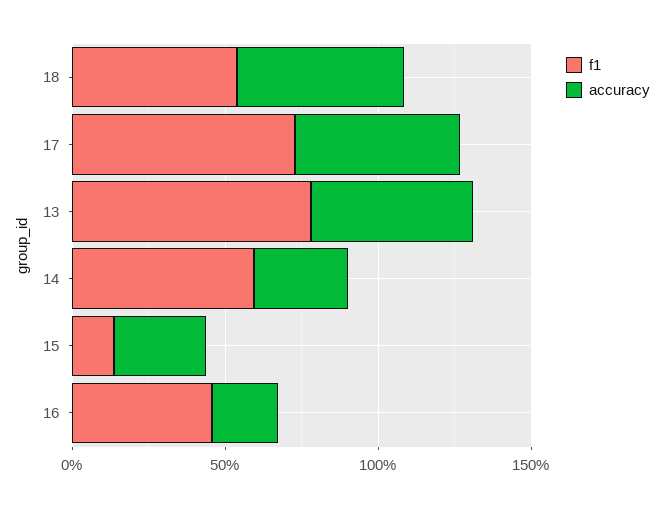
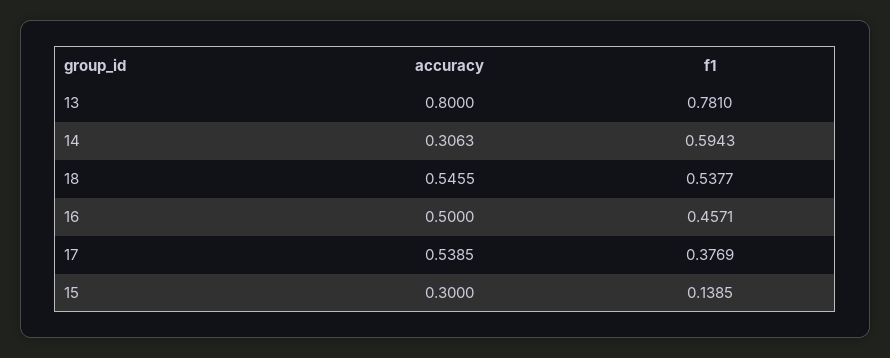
f1, 17: 0.7 -> 0.3769
accuracy, 13: 0.5 -> 0.8
accuracy, 16: 0.2 -> 0.5

